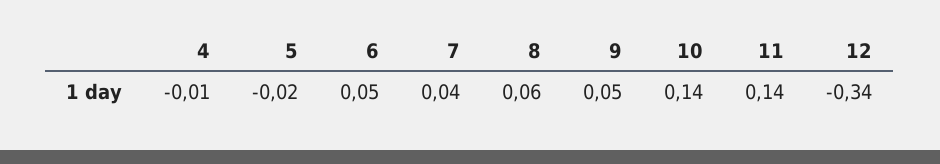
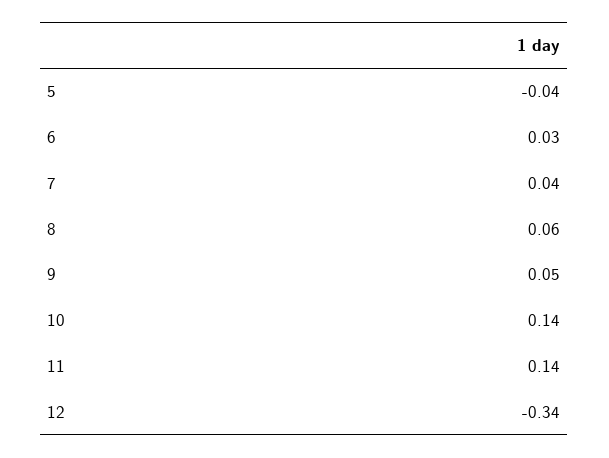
4: -0.01 -> none
5: -0.02 -> -0.04
6: 0.05 -> 0.03

